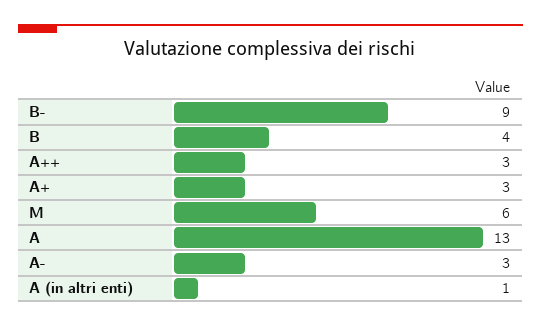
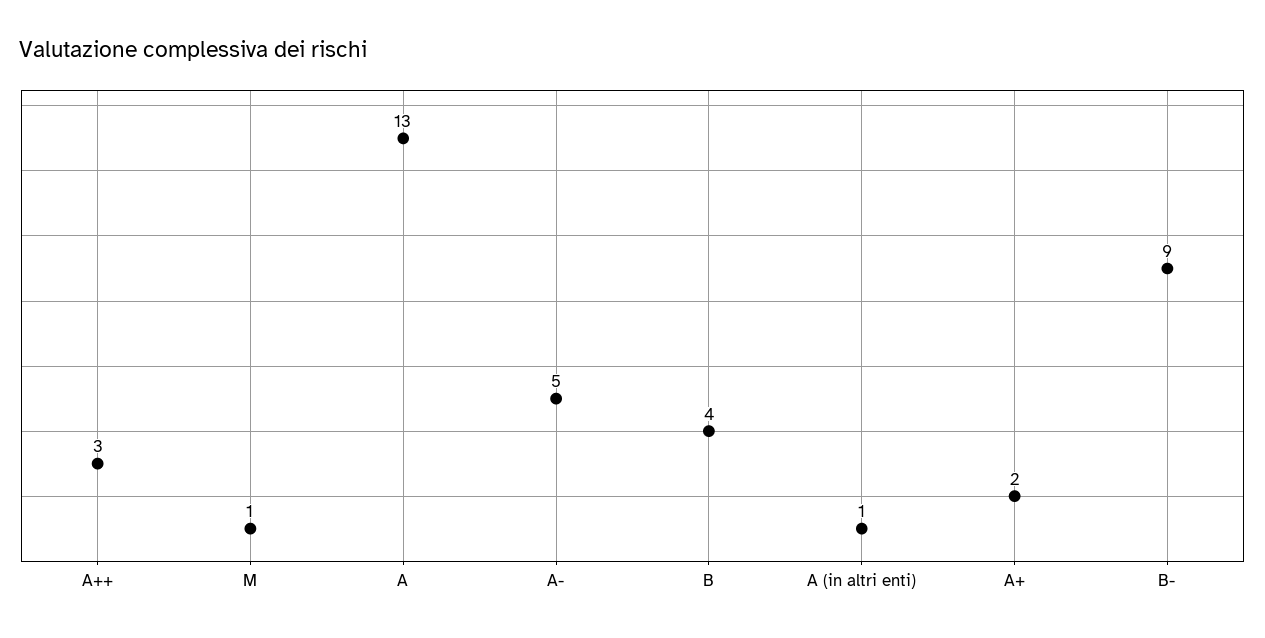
A+: 3 -> 2
M: 6 -> 1
A-: 3 -> 5

